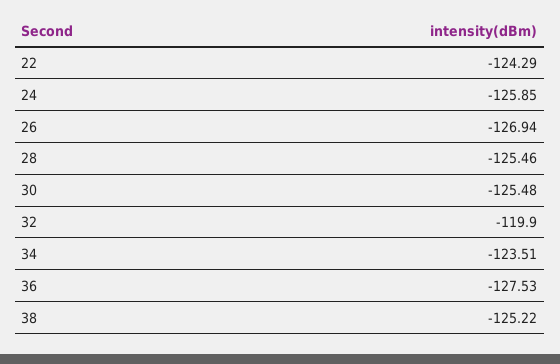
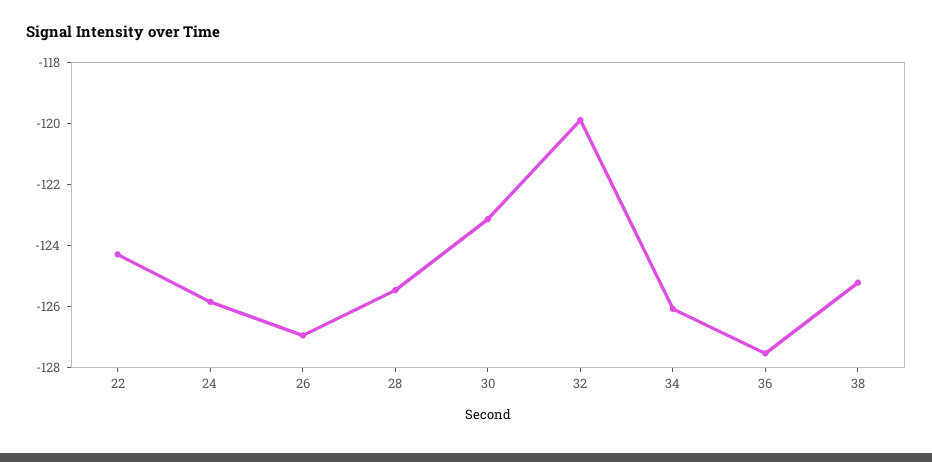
30: -125.48 -> -123
34: -123.51 -> -126

